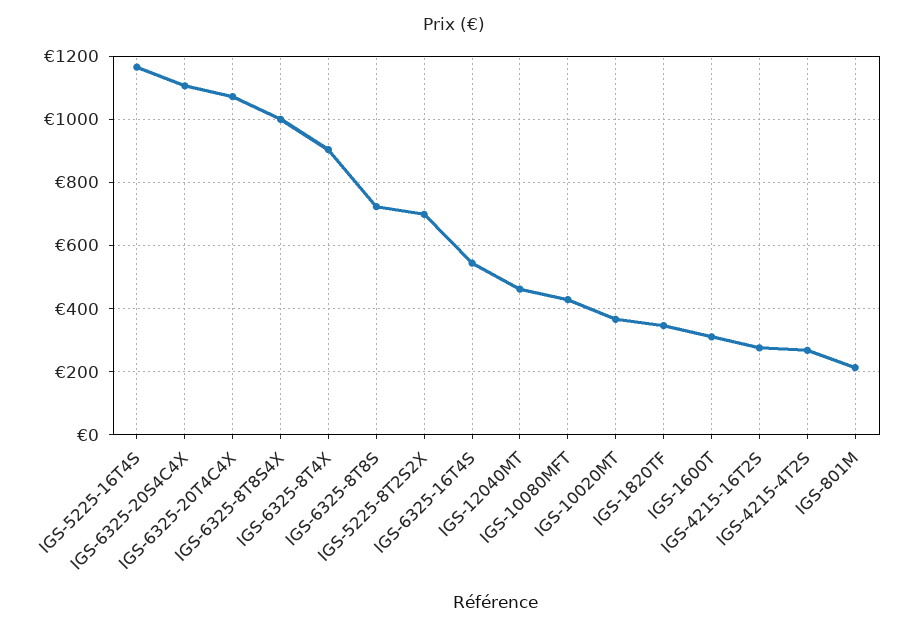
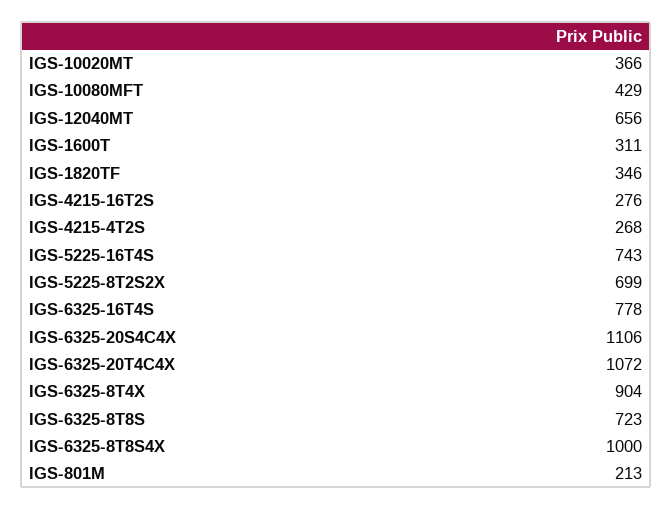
IGS-5225-16T4S: 1160 -> 743
IGS-6325-16T4S: 540 -> 778
IGS-12040MT: 460 -> 656

